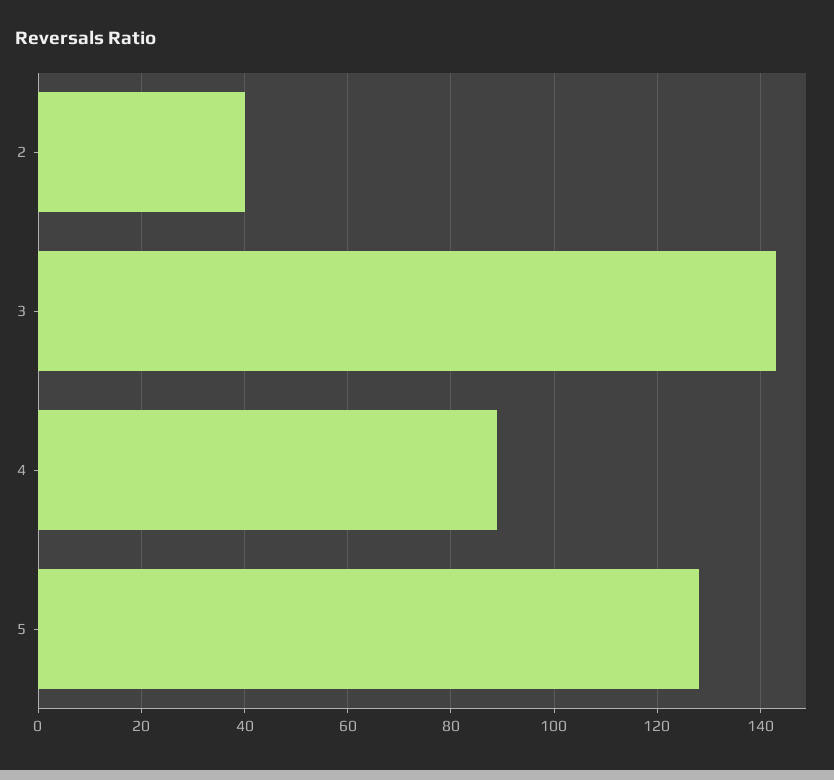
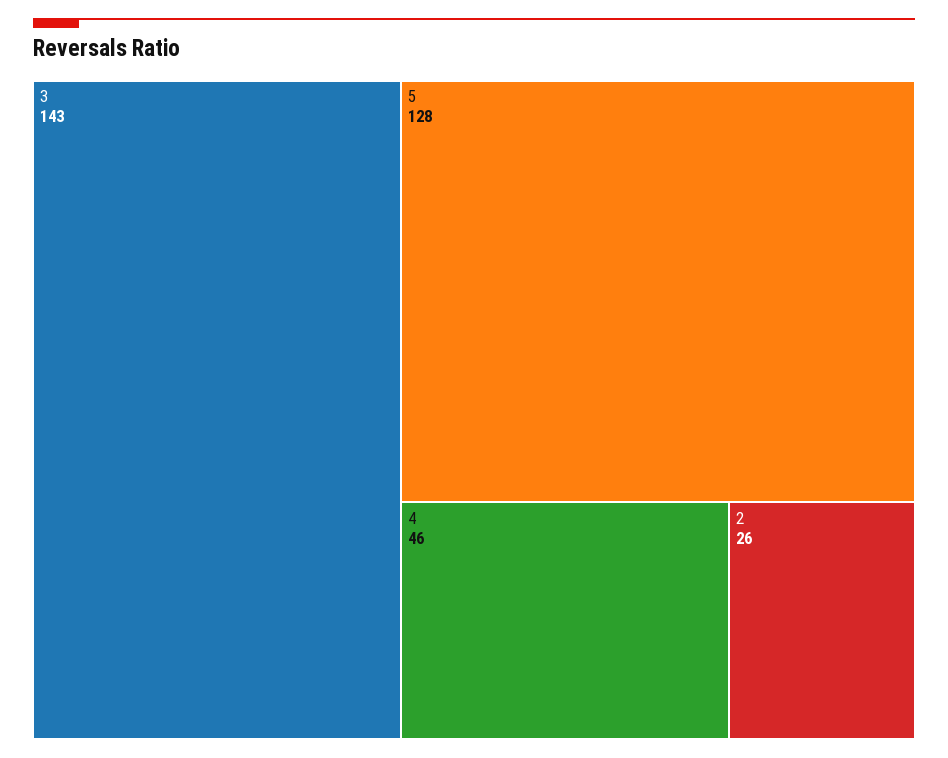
2: 40 -> 26
4: 90 -> 46

